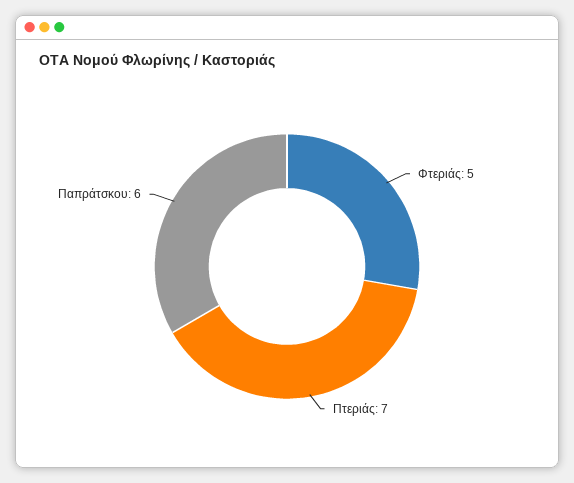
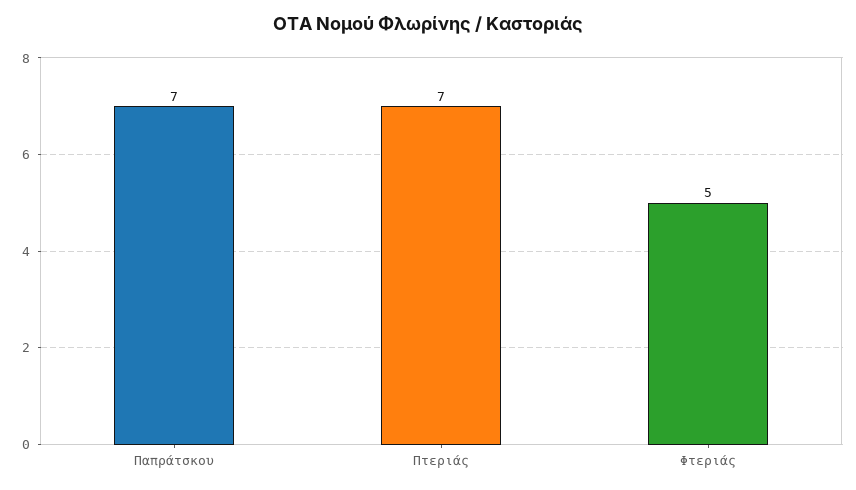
Παπράτσκου: 6 -> 7

